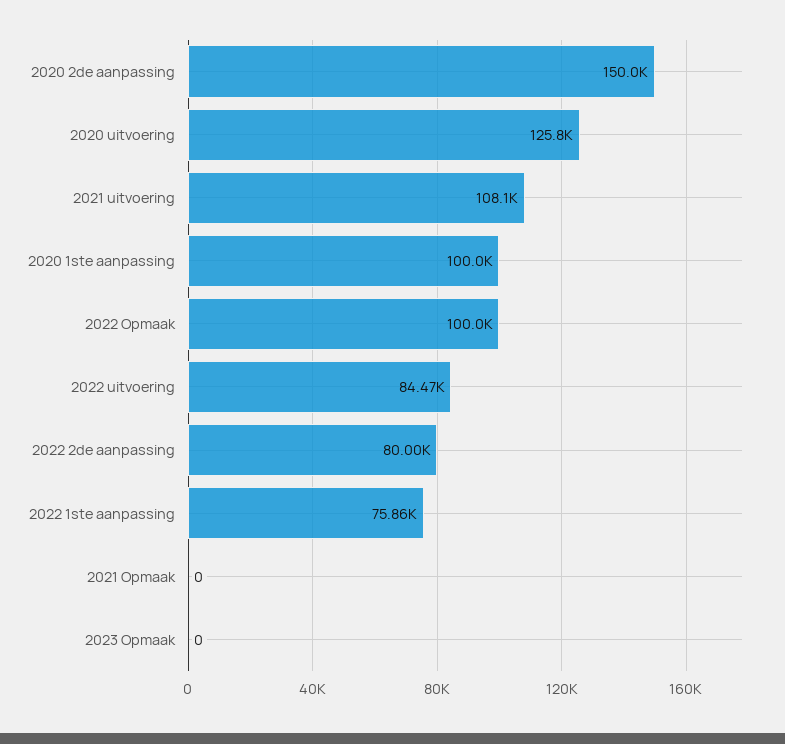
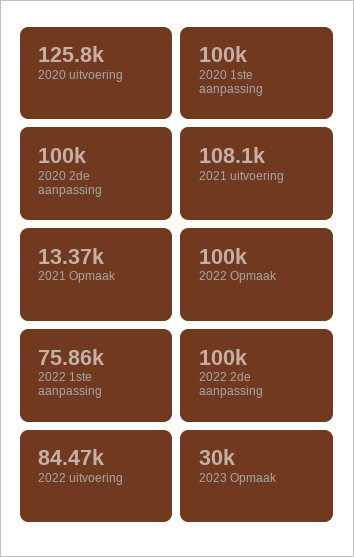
2020 2de aanpassing: 150000 -> 100000
2022 2de aanpassing: 80000 -> 100000
2021 Opmaak: 0 -> 13370
2023 Opmaak: 0 -> 30000

